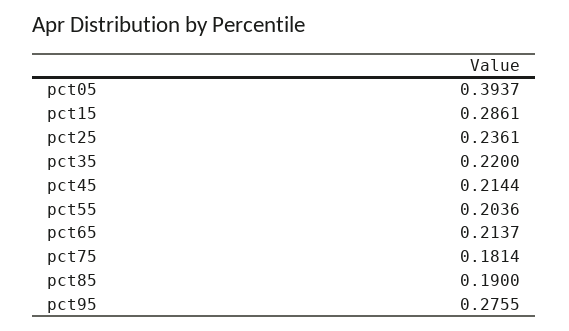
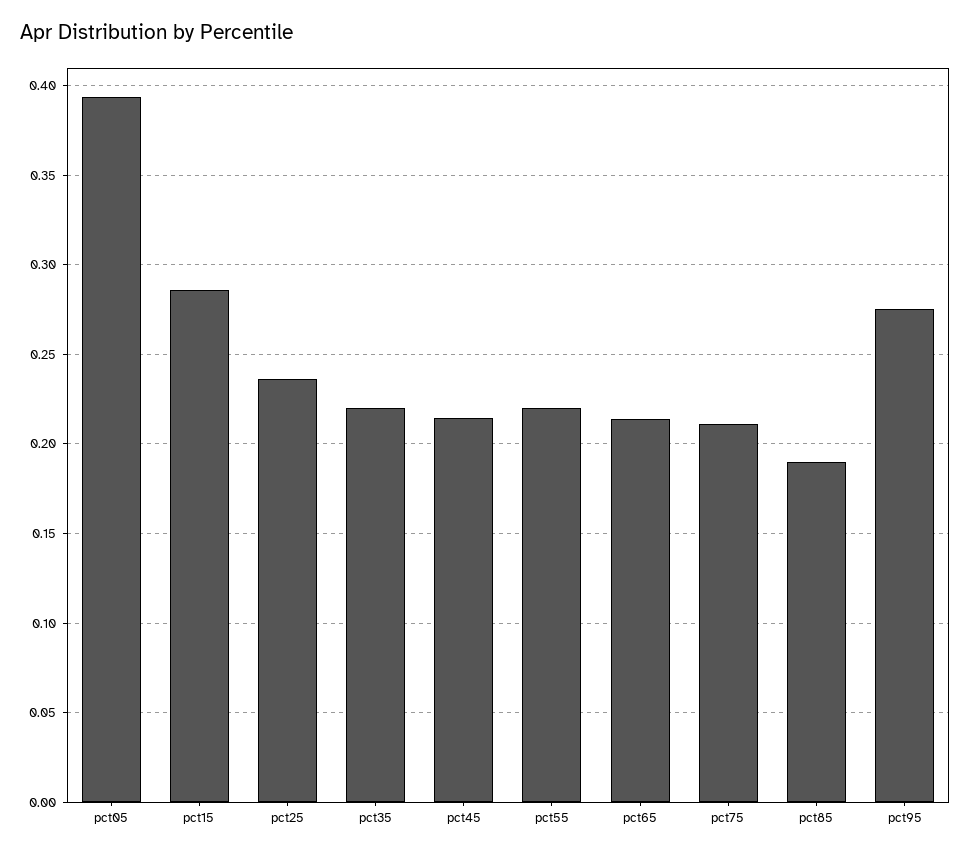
pct55: 0.2036 -> 0.22
pct75: 0.1814 -> 0.21

